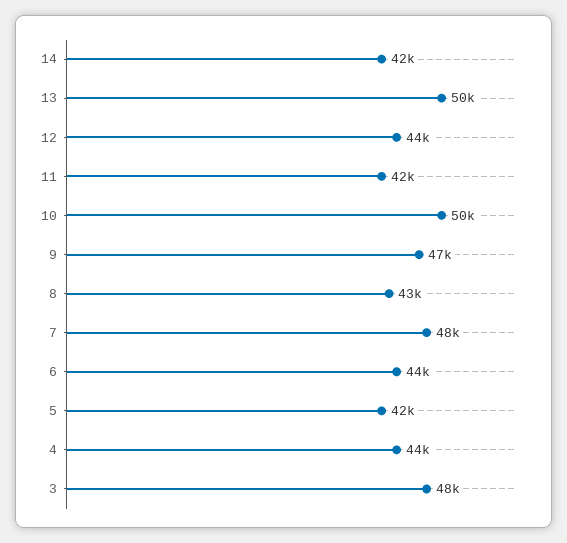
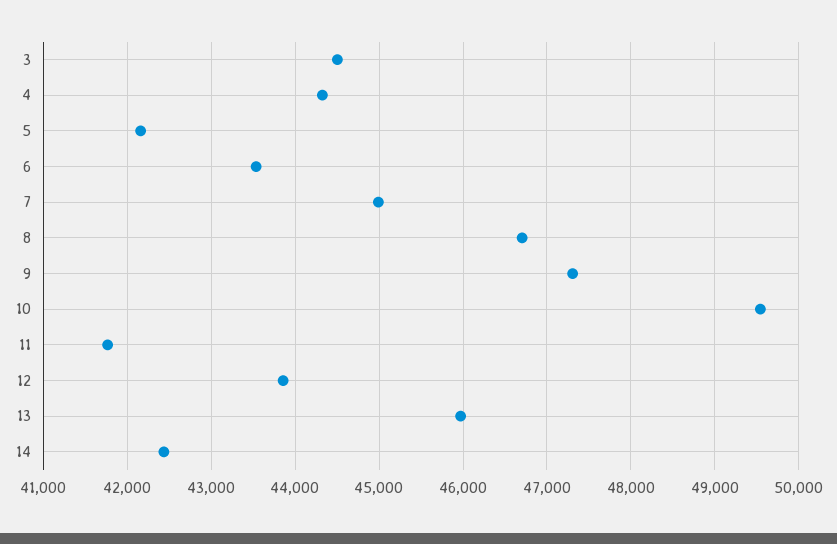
13: 50000 -> 46000
8: 43000 -> 46700
7: 48000 -> 45000
3: 48000 -> 44500

